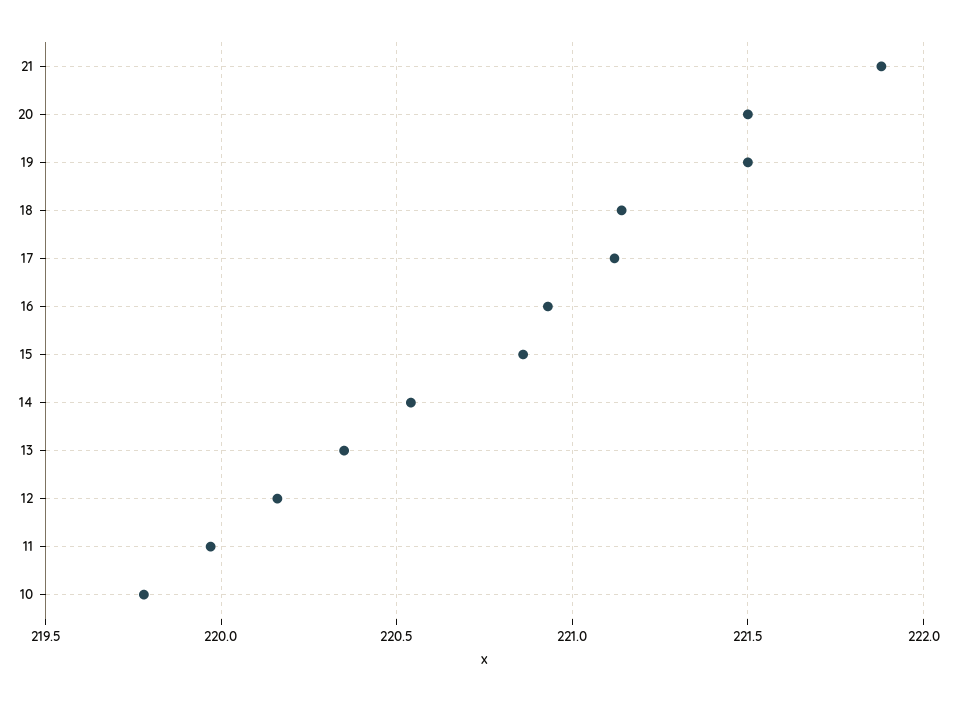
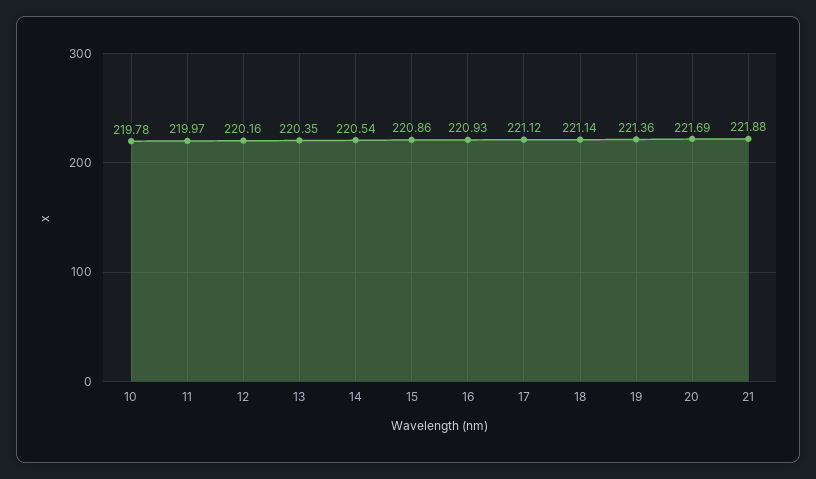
20: 221.5 -> 221.69
19: 221.5 -> 221.36

